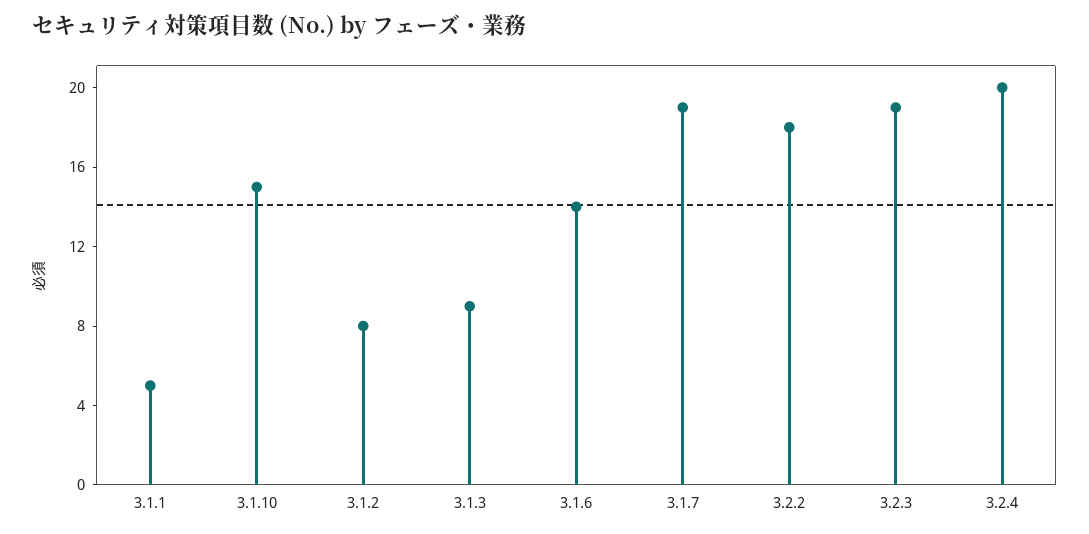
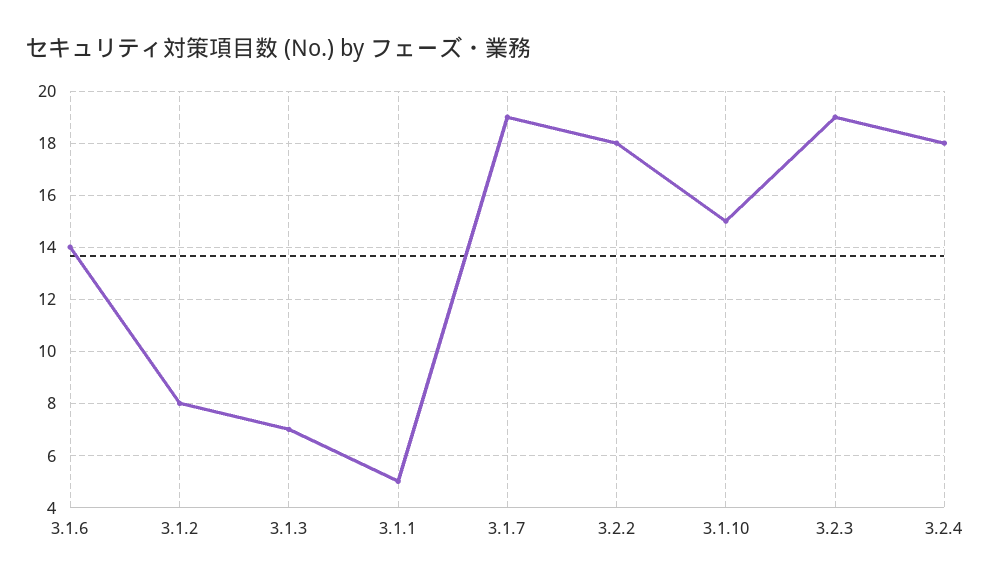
3.1.3: 9 -> 7
3.2.4: 20 -> 18

